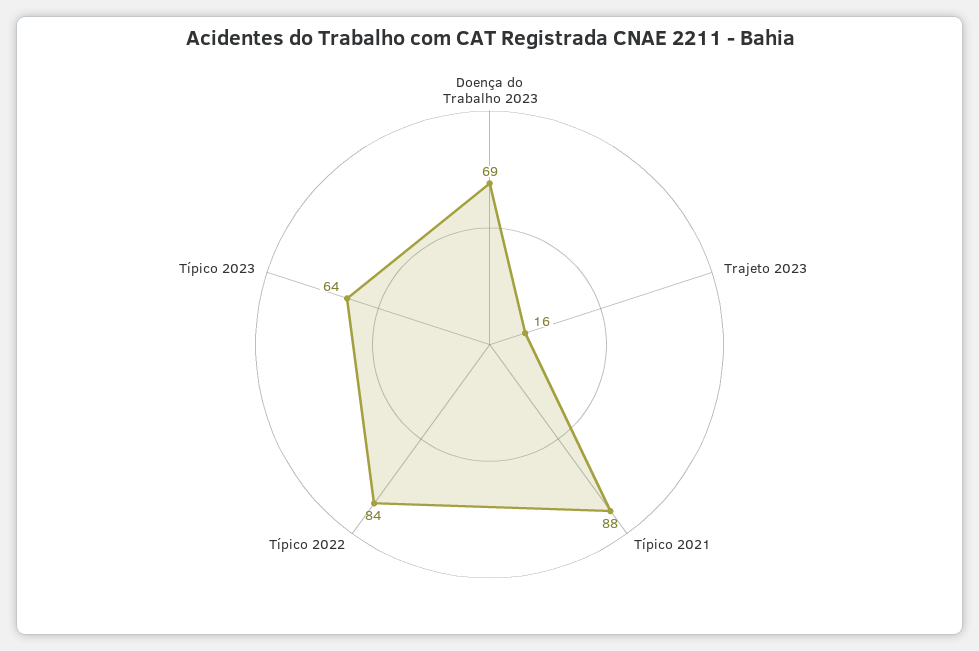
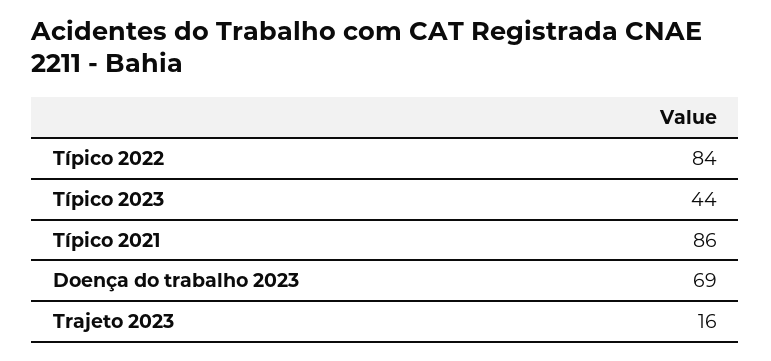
Típico 2021: 88 -> 86
Típico 2023: 64 -> 44

